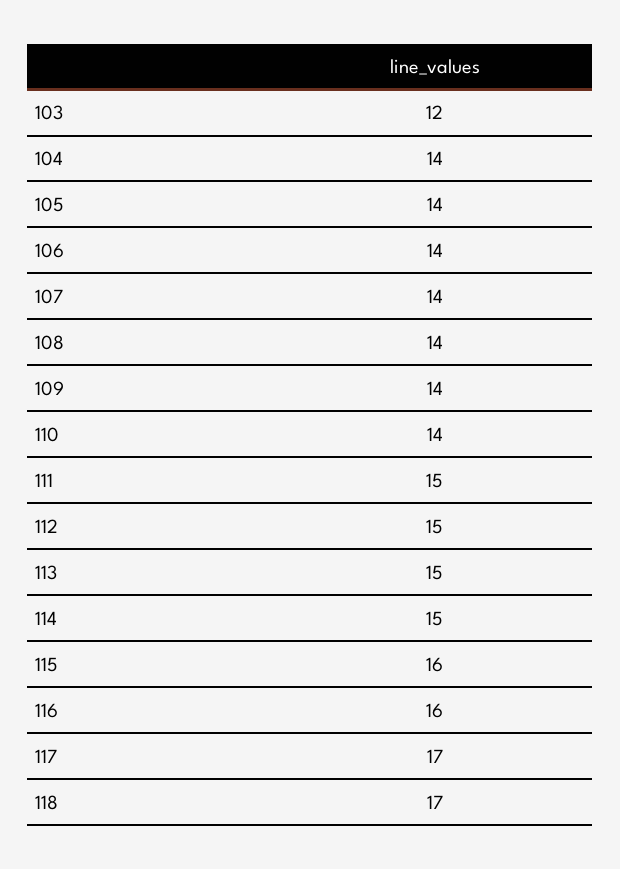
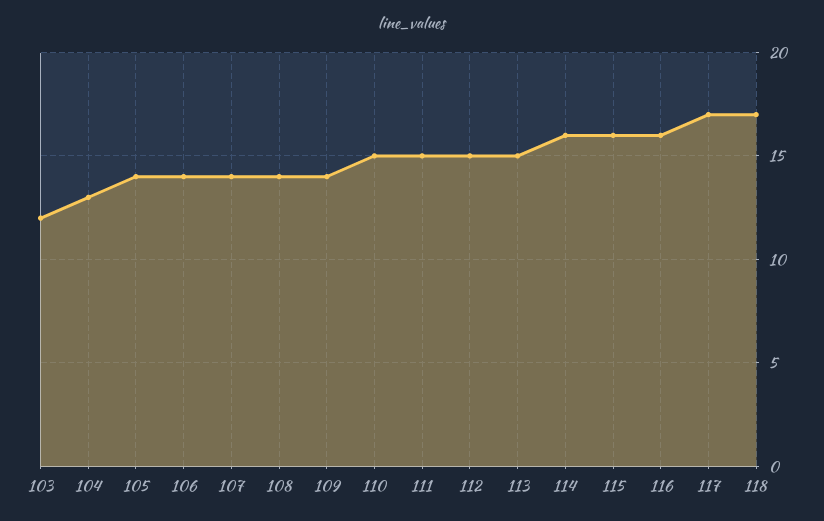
104: 14 -> 13
110: 14 -> 15
114: 15 -> 16

